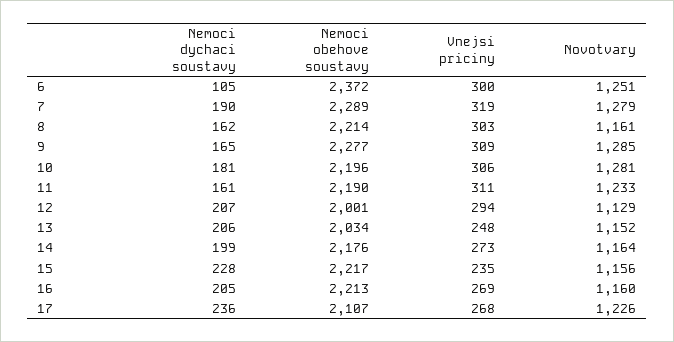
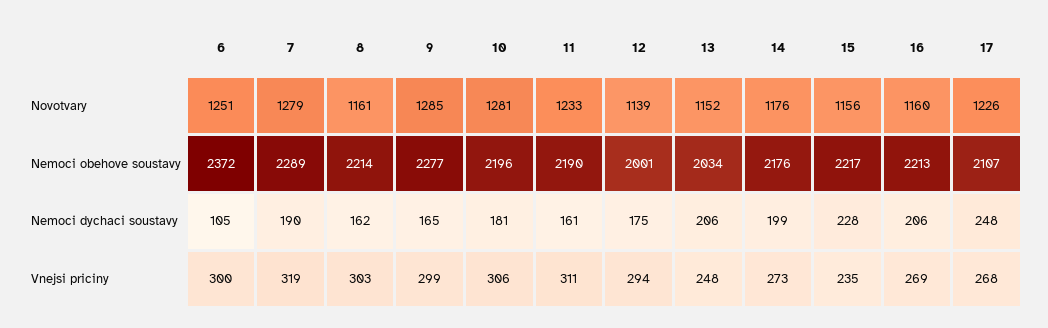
Vnejsi priciny, 9: 309 -> 299
Nemoci dychaci soustavy, 12: 207 -> 175
Novotvary, 12: 1129 -> 1139
Novotvary, 14: 1164 -> 1176
Nemoci dychaci soustavy, 16: 205 -> 206
Nemoci dychaci soustavy, 17: 236 -> 248

